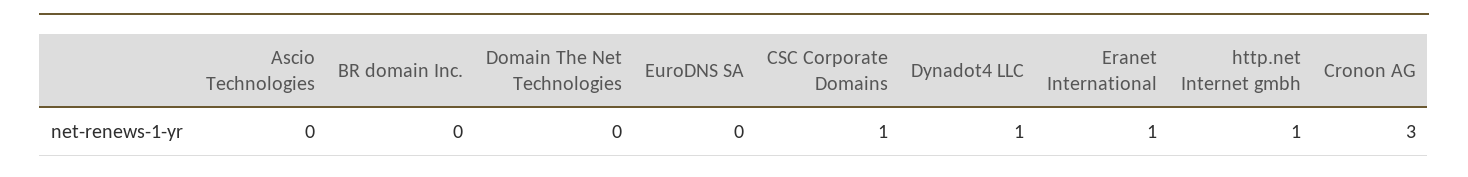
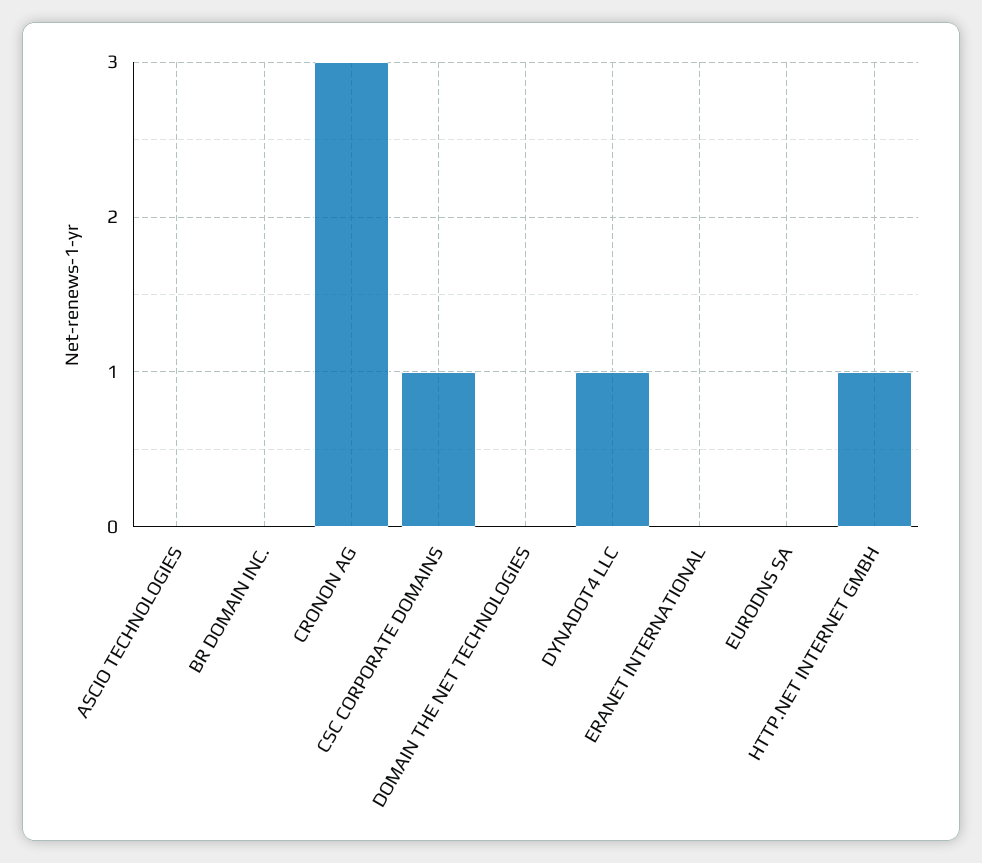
Eranet International: 1 -> 0

